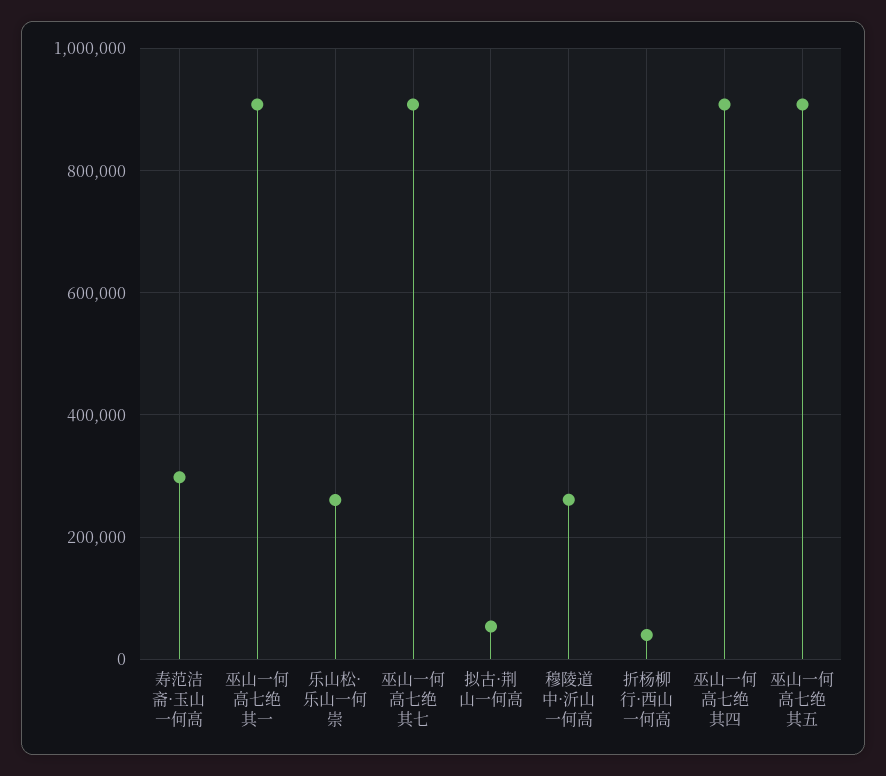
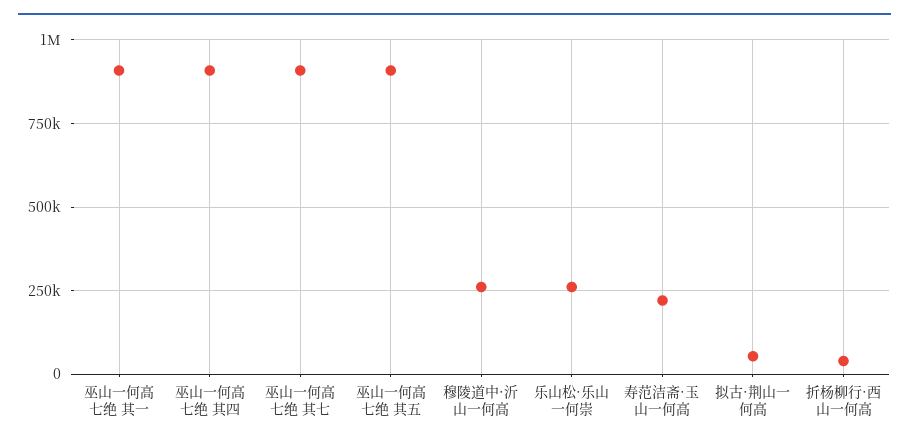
寿范洁斋·玉山一何高: 300000 -> 225000

